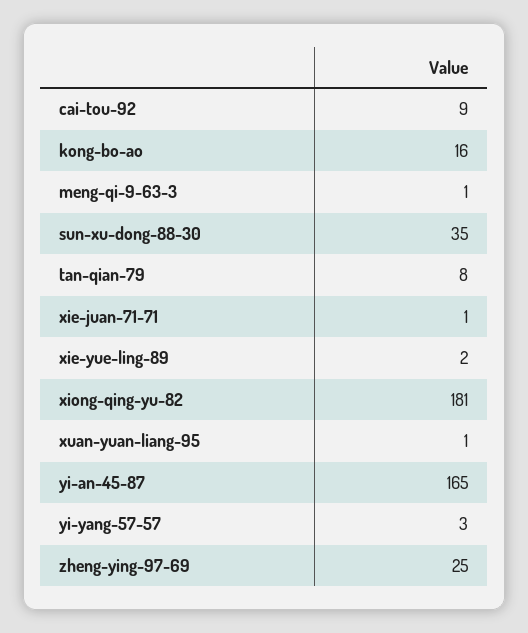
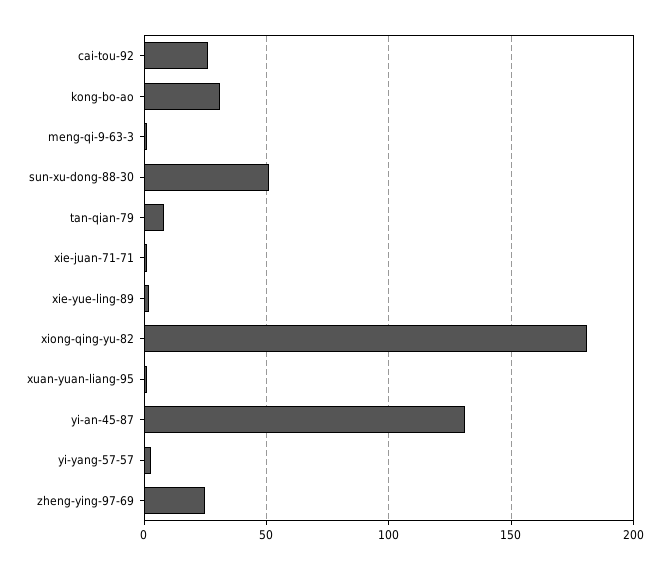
cai-tou-92: 9 -> 25
kong-bo-ao: 16 -> 30
sun-xu-dong-88-30: 35 -> 50
yi-an-45-87: 165 -> 130

